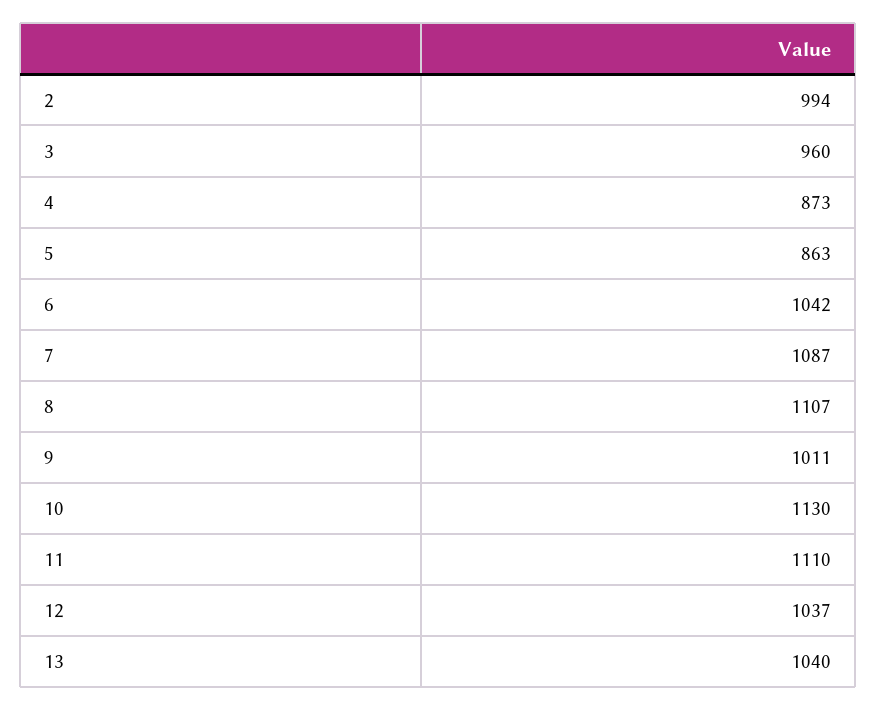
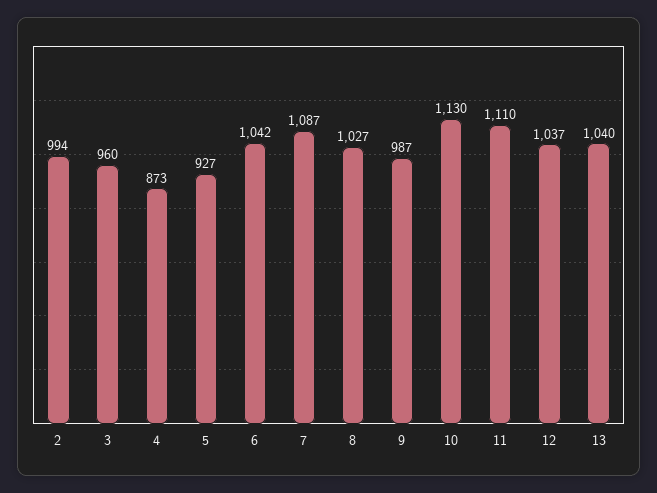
5: 863 -> 927
8: 1107 -> 1027
9: 1011 -> 987

